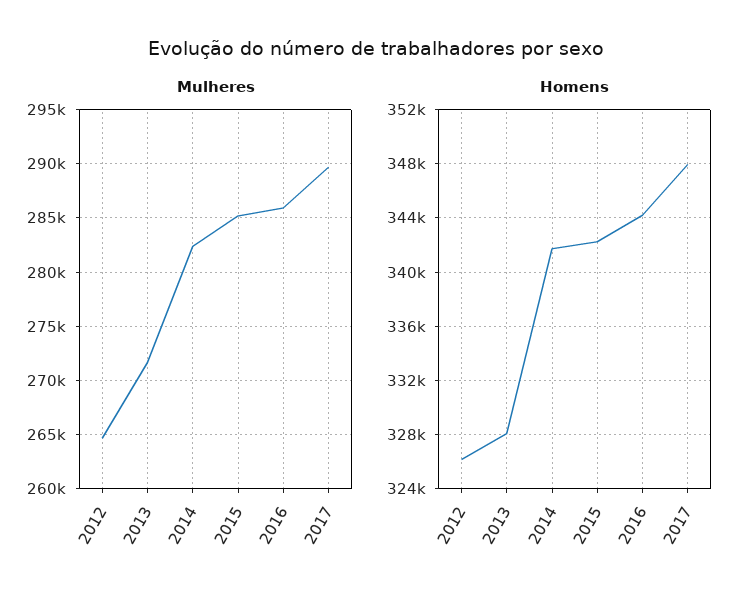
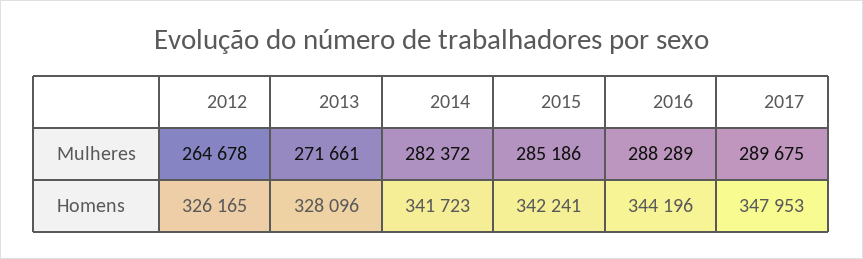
Mulheres, 2016: 286000 -> 288289

